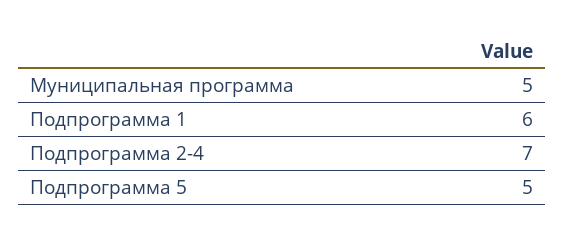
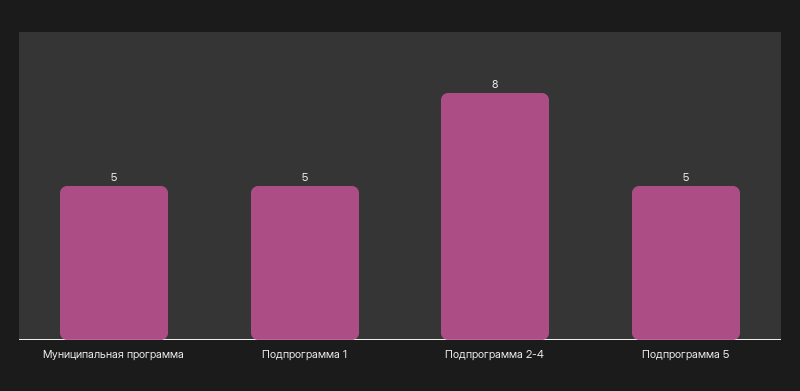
Подпрограмма 1: 6 -> 5
Подпрограмма 2-4: 7 -> 8

